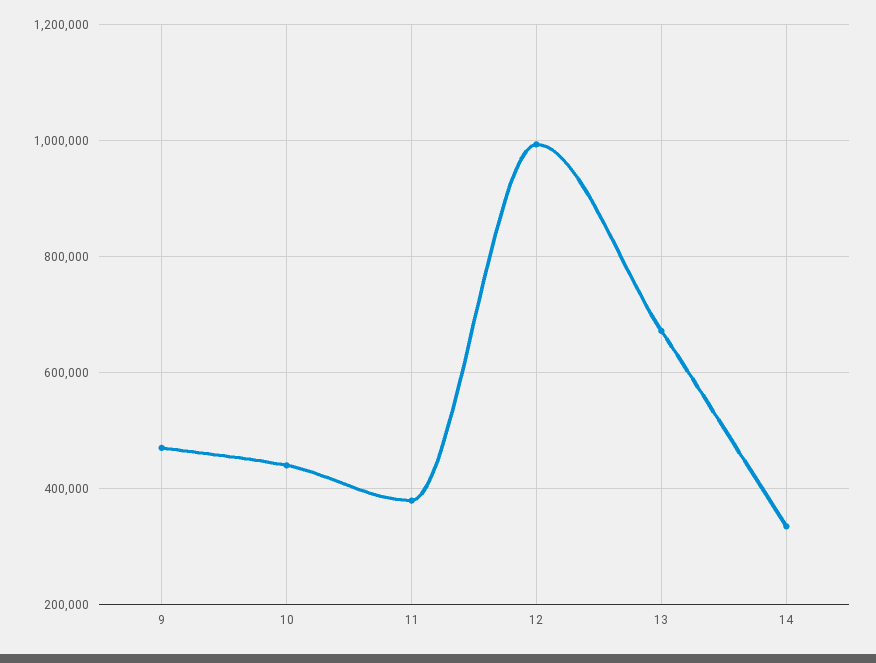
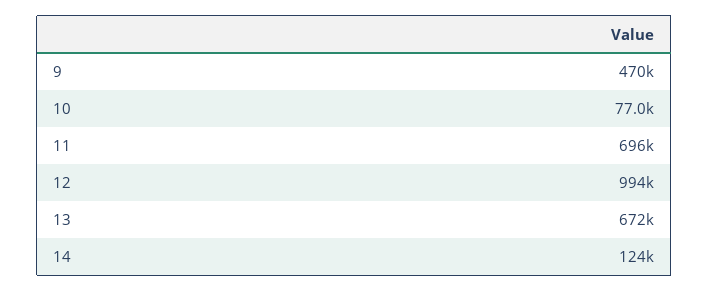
10: 440000 -> 77000
11: 380000 -> 696000
14: 340000 -> 124000

